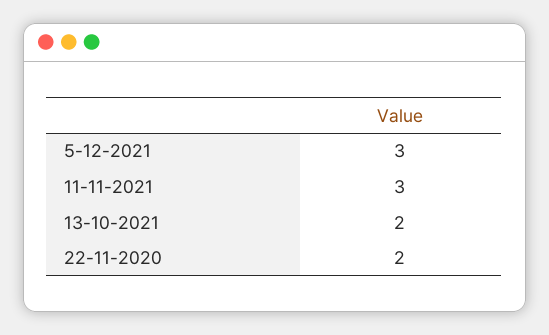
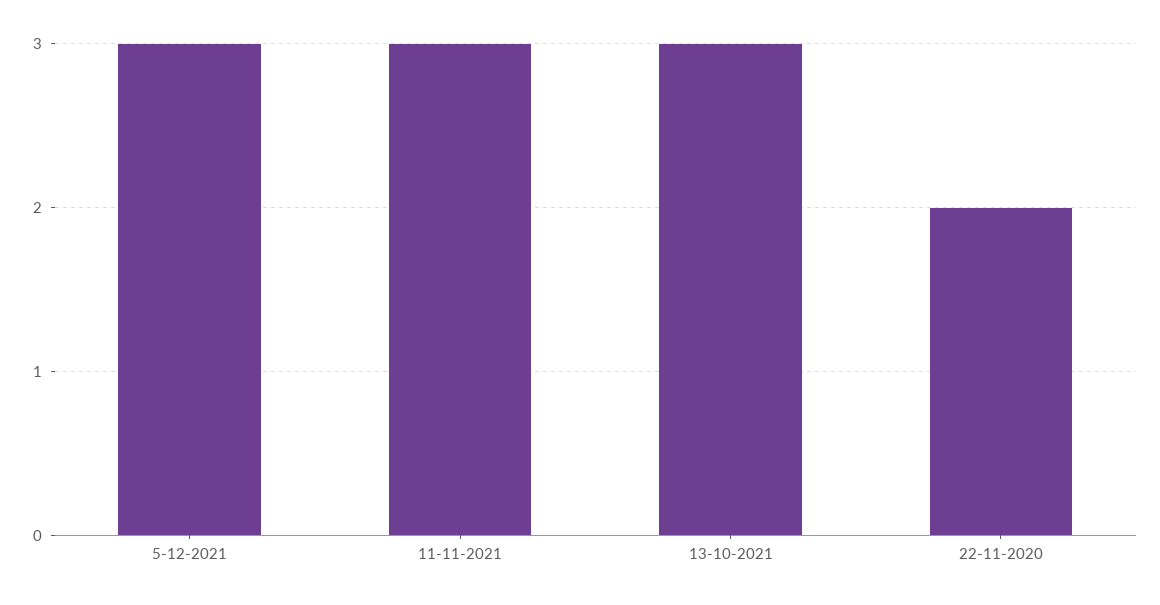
13-10-2021: 2 -> 3

